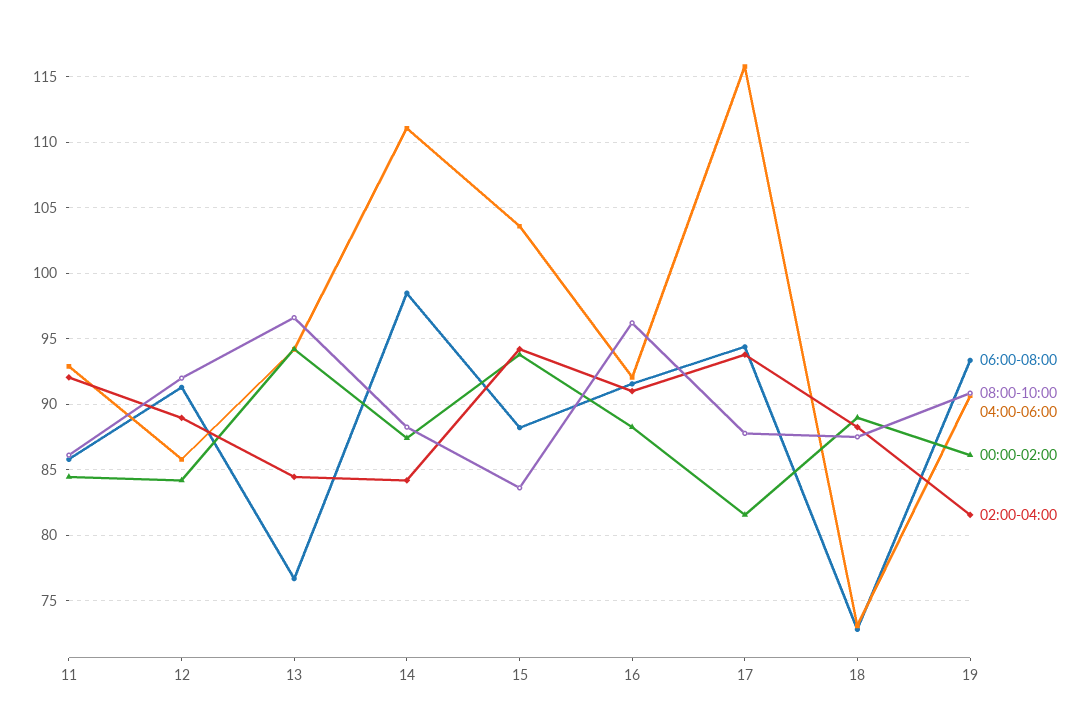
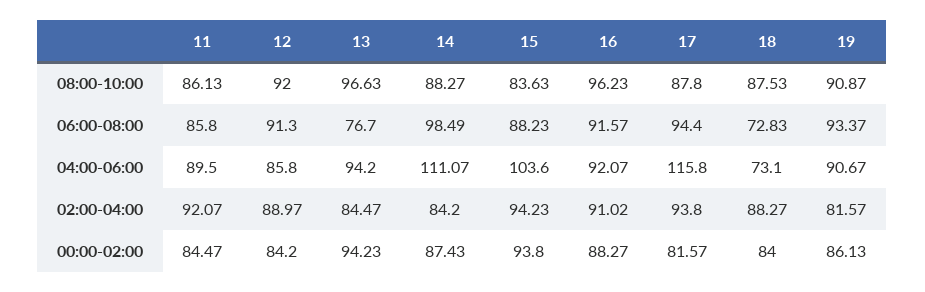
04:00-06:00, 11: 93 -> 89.5
00:00-02:00, 18: 89 -> 84

